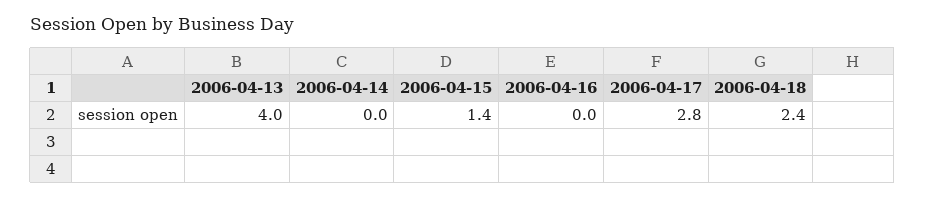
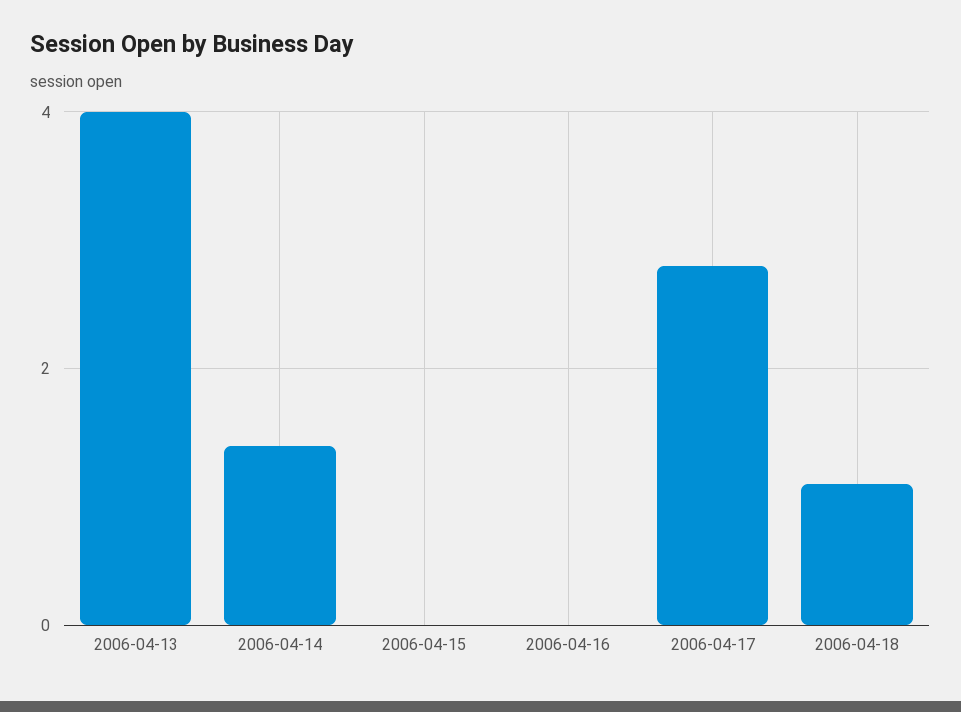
2006-04-14: 0 -> 1.5
2006-04-15: 1.4 -> 0
2006-04-18: 2.4 -> 1

